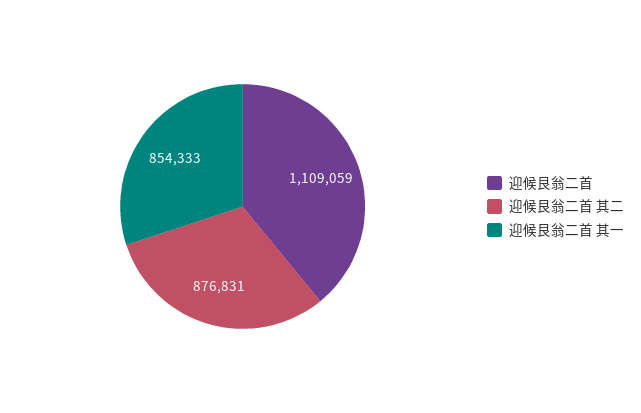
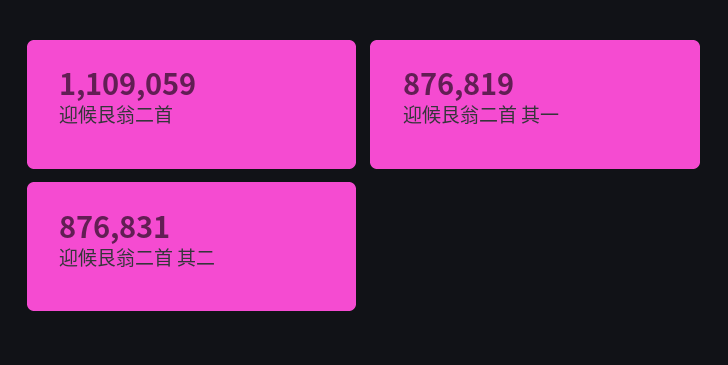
迎候艮翁二首 其一: 854333 -> 876819

